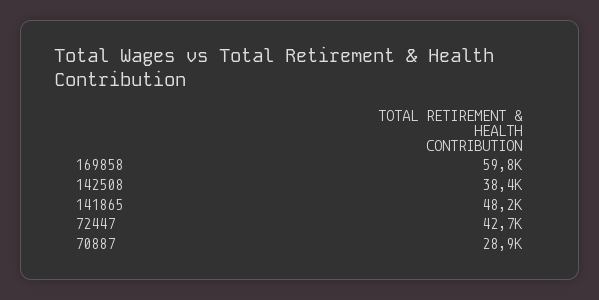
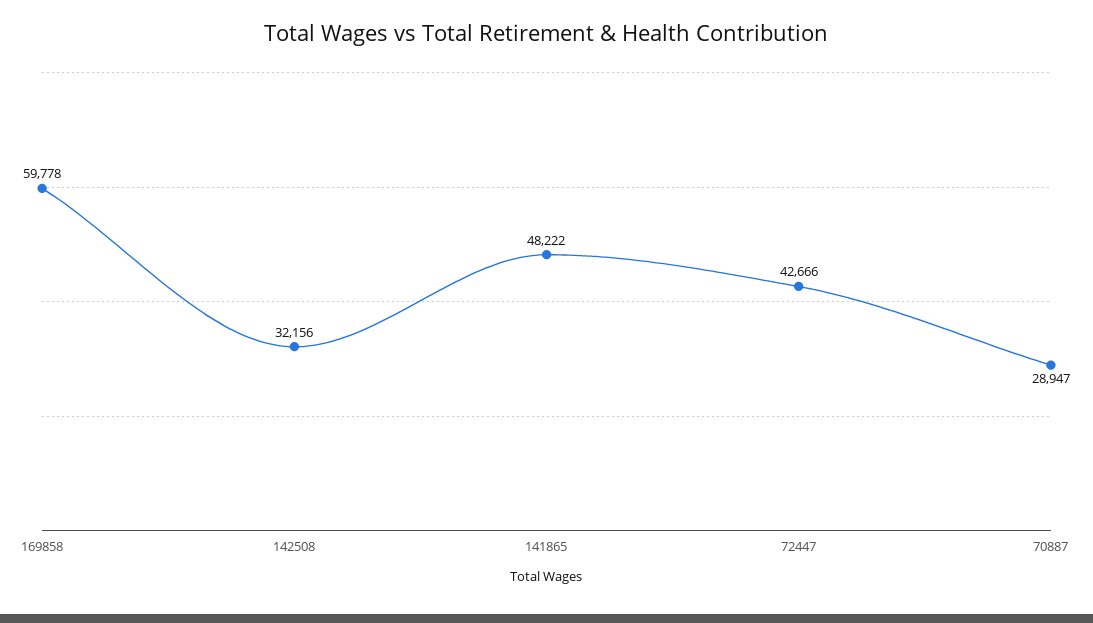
142508: 38400 -> 32156

